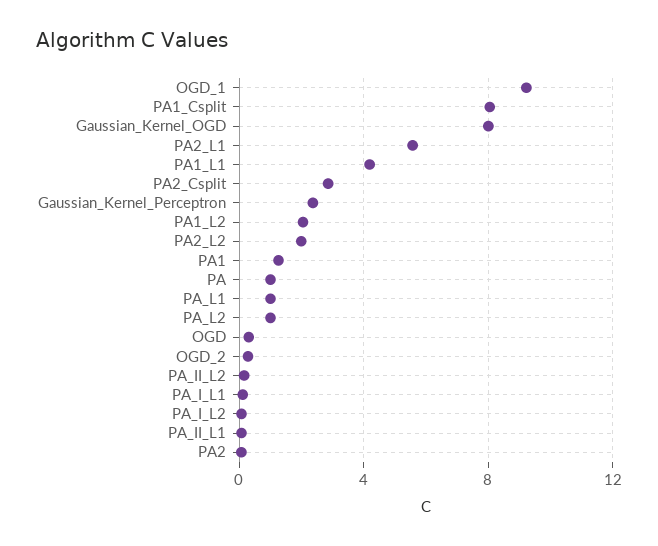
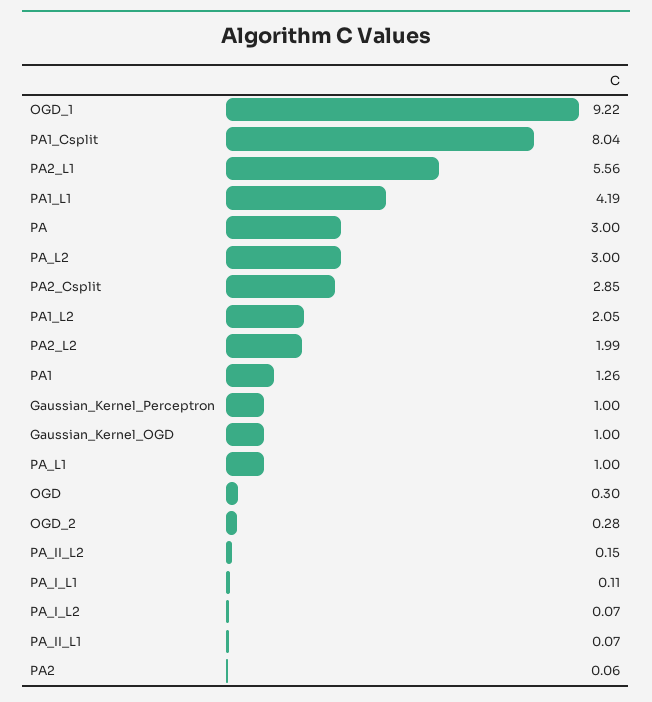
Gaussian_Kernel_OGD: 8 -> 1
Gaussian_Kernel_Perceptron: 2.5 -> 1
PA: 1 -> 3
PA_L2: 1 -> 3

